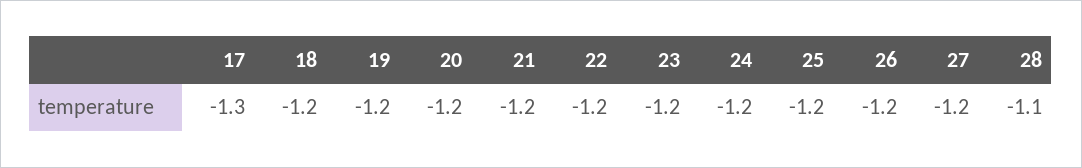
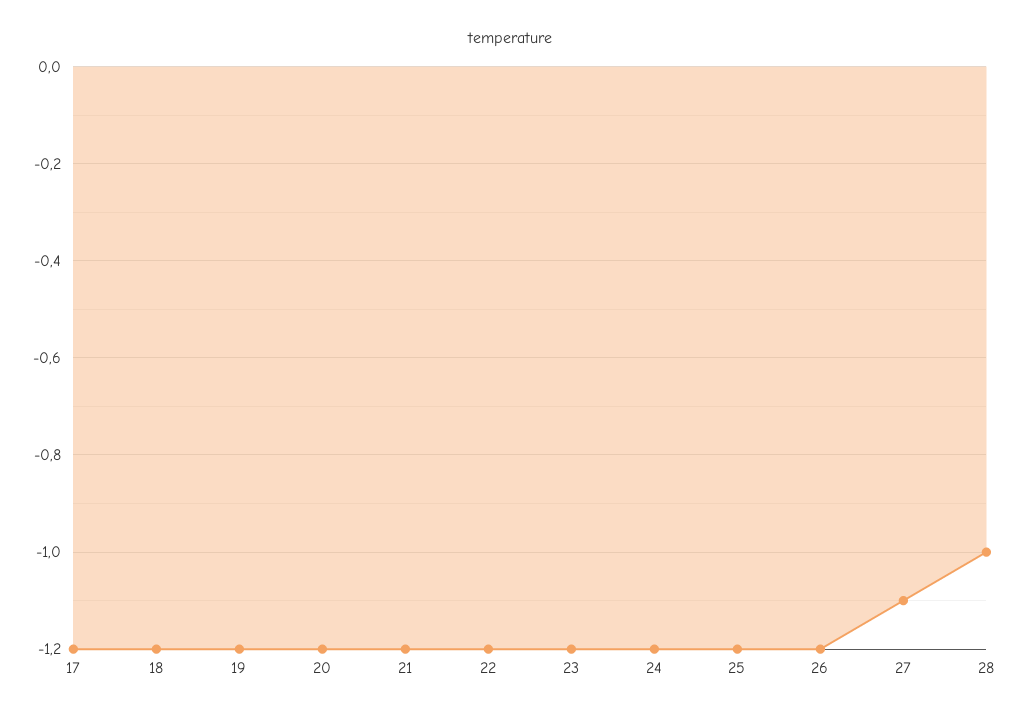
17: -1.3 -> -1.2
27: -1.2 -> -1.1
28: -1.1 -> -1

